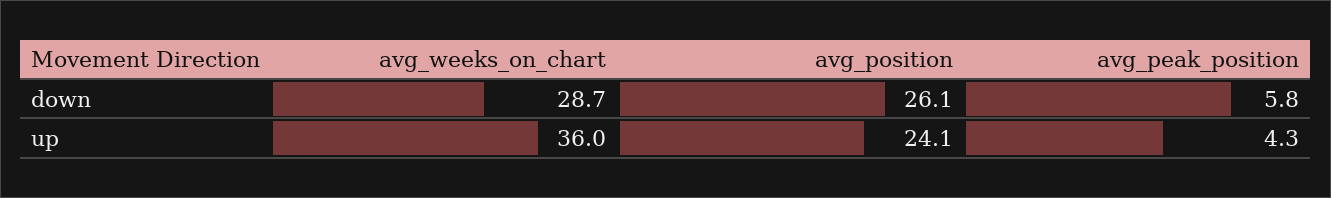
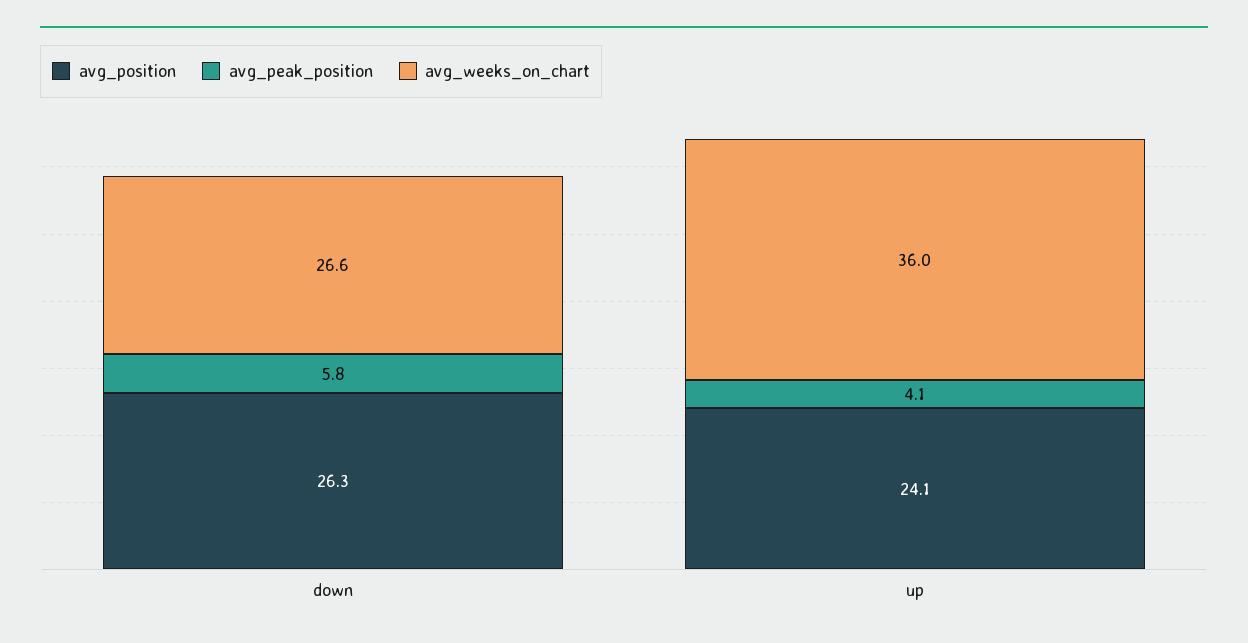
avg_weeks_on_chart, down: 28.7 -> 26.6
avg_position, down: 26.1 -> 26.3
avg_peak_position, up: 4.3 -> 4.1

